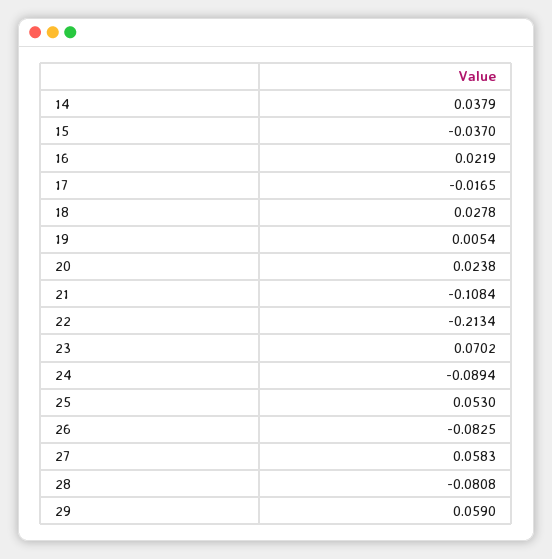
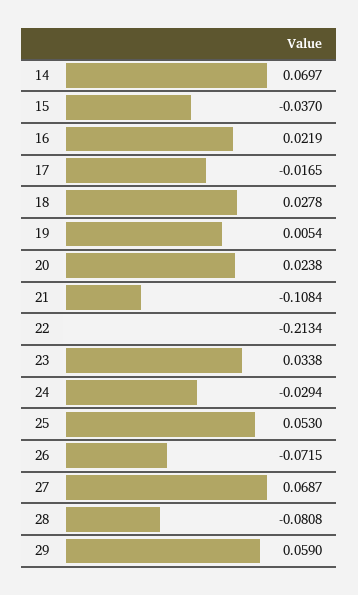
14: 0.0379 -> 0.0697
23: 0.0702 -> 0.0338
24: -0.0894 -> -0.0294
26: -0.0825 -> -0.0715
27: 0.0583 -> 0.0687

